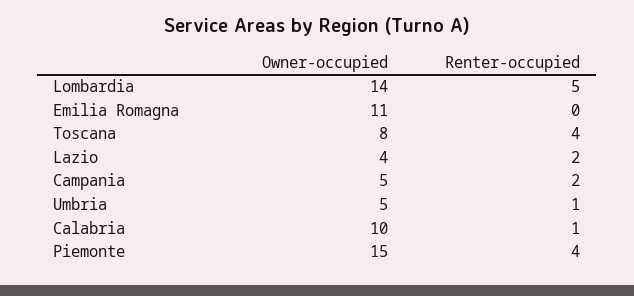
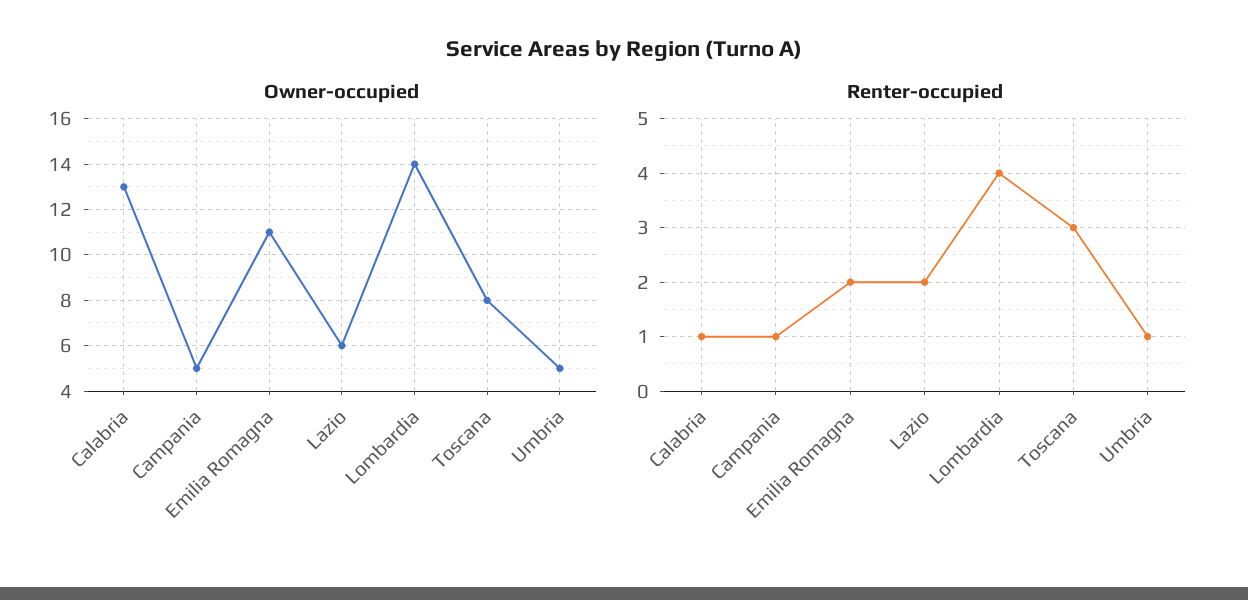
Renter-occupied, Lombardia: 5 -> 4
Renter-occupied, Emilia Romagna: 0 -> 2
Renter-occupied, Toscana: 4 -> 3
Owner-occupied, Lazio: 4 -> 6
Renter-occupied, Campania: 2 -> 1
Owner-occupied, Calabria: 10 -> 13
Owner-occupied, Piemonte: 15 -> none
Renter-occupied, Piemonte: 4 -> none

